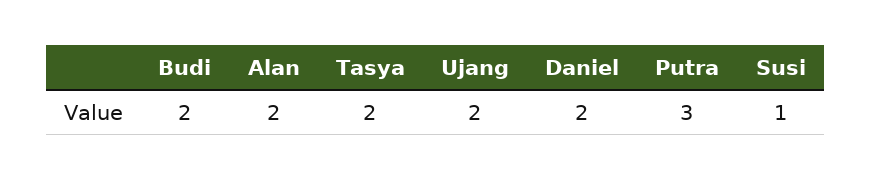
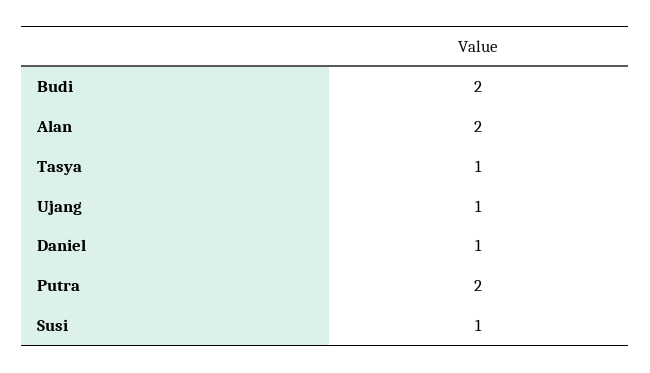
Tasya: 2 -> 1
Ujang: 2 -> 1
Daniel: 2 -> 1
Putra: 3 -> 2

